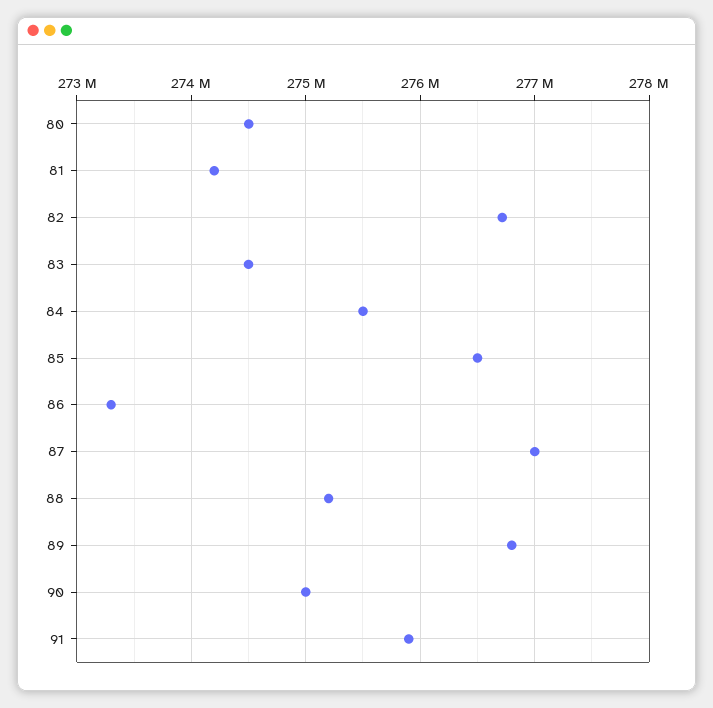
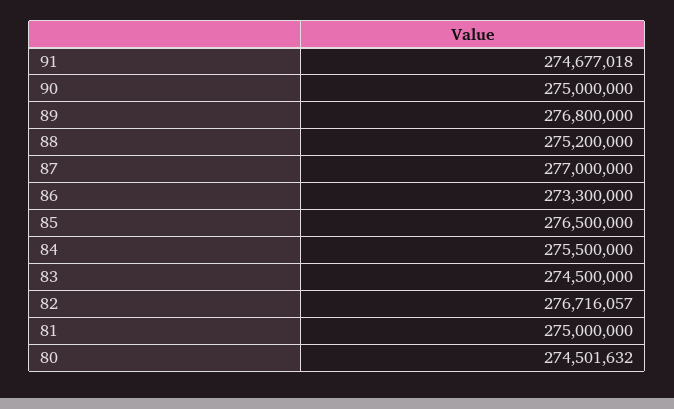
81: 274200000 -> 275000000
91: 275900000 -> 274677018

